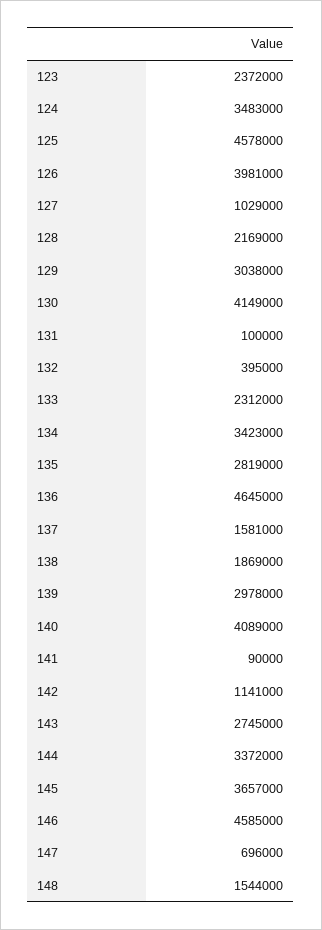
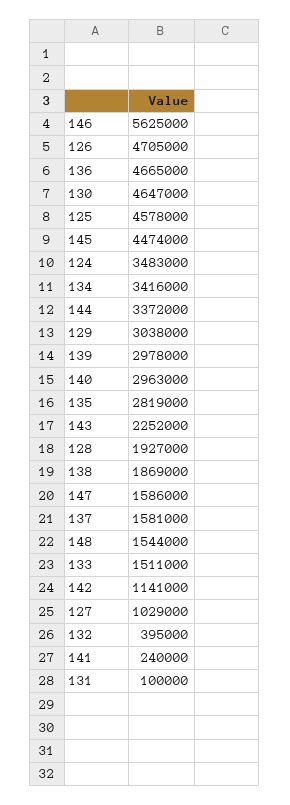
123: 2372000 -> none
126: 3981000 -> 4705000
128: 2169000 -> 1927000
130: 4149000 -> 4647000
133: 2312000 -> 1511000
134: 3423000 -> 3416000
136: 4645000 -> 4665000
140: 4089000 -> 2963000
141: 90000 -> 240000
143: 2745000 -> 2252000
145: 3657000 -> 4474000
146: 4585000 -> 5625000
147: 696000 -> 1586000

